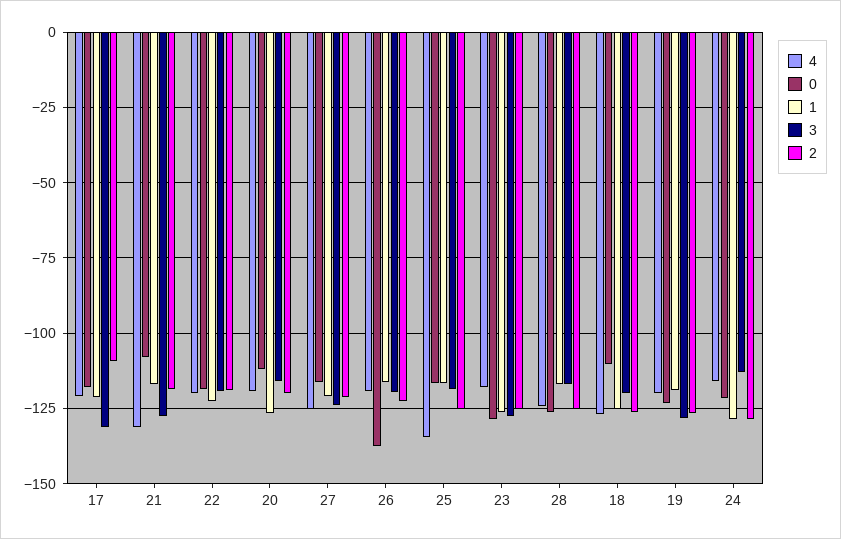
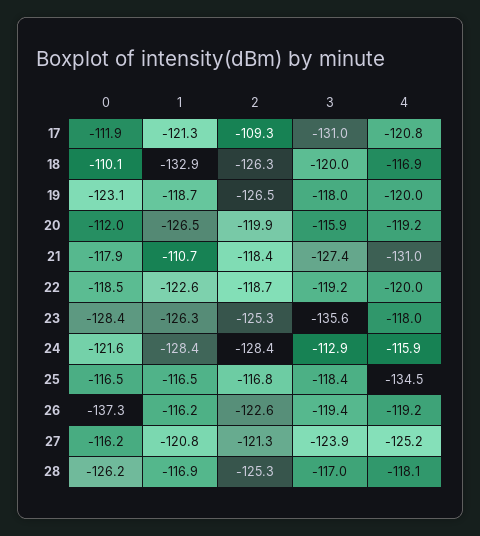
0, 17: -117.5 -> -111.9
0, 21: -107.5 -> -117.9
1, 21: -117.5 -> -110.7
2, 25: -125 -> -116.8
3, 23: -127.5 -> -135.6
4, 28: -125 -> -118.1
4, 18: -127.5 -> -116.9
1, 18: -125 -> -132.9
3, 19: -127.5 -> -118

